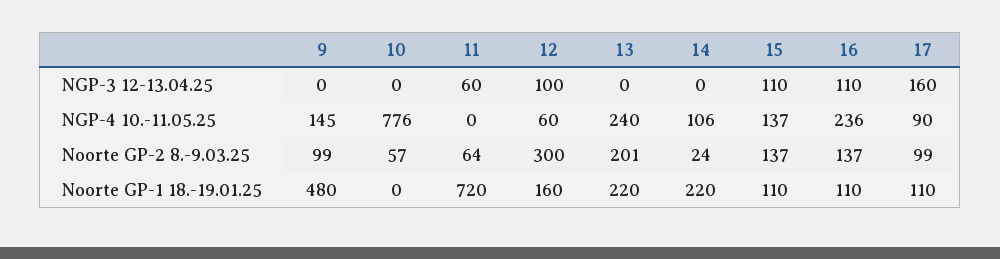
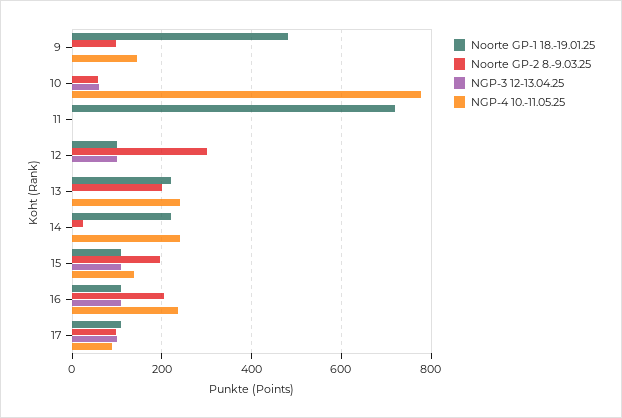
NGP-3 12-13.04.25, 10: 0 -> 60
NGP-3 12-13.04.25, 11: 60 -> 0
NGP-3 12-13.04.25, 17: 160 -> 100
NGP-4 10.-11.05.25, 12: 60 -> 0
NGP-4 10.-11.05.25, 14: 106 -> 240
Noorte GP-2 8.-9.03.25, 11: 64 -> 0
Noorte GP-2 8.-9.03.25, 15: 137 -> 200
Noorte GP-2 8.-9.03.25, 16: 137 -> 200
Noorte GP-1 18.-19.01.25, 12: 160 -> 100

